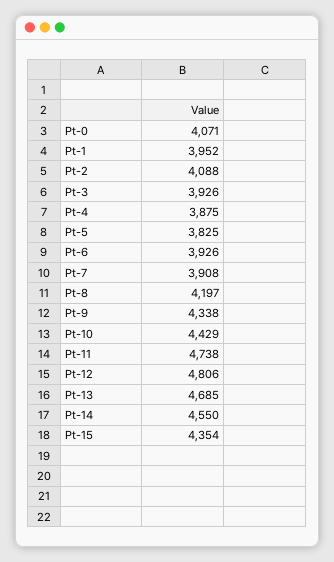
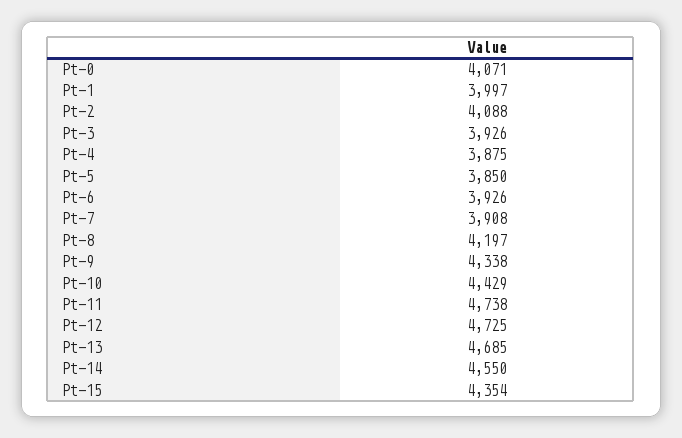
Pt-1: 3952 -> 3997
Pt-5: 3825 -> 3850
Pt-12: 4806 -> 4725

